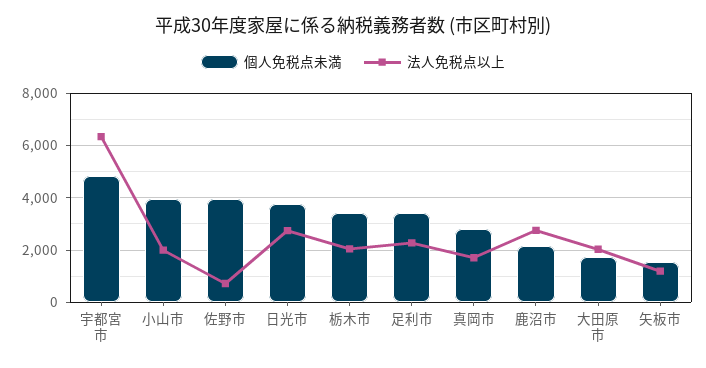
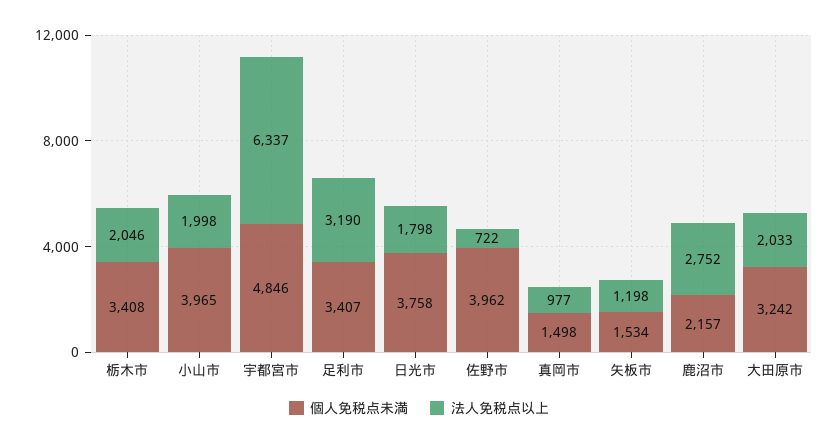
法人免税点以上, 日光市: 2750 -> 1798
法人免税点以上, 足利市: 2250 -> 3190
個人免税点未満, 真岡市: 2750 -> 1498
法人免税点以上, 真岡市: 1750 -> 977
個人免税点未満, 大田原市: 1750 -> 3242

